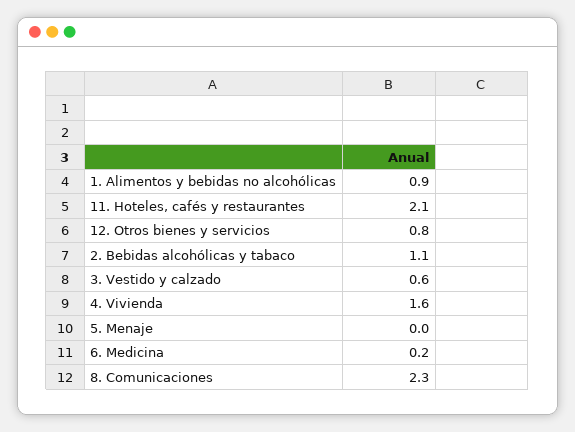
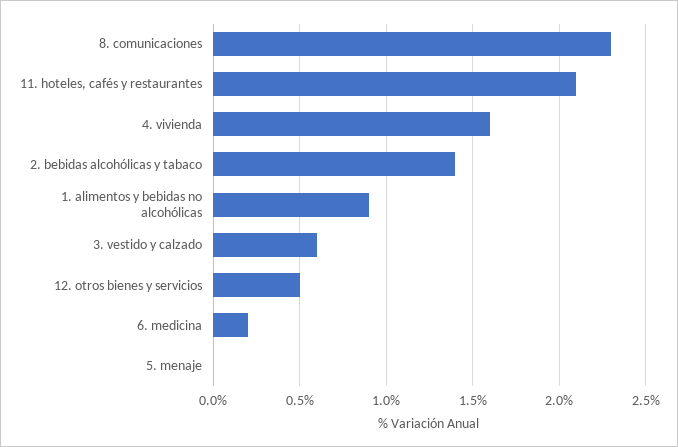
12. Otros bienes y servicios: 0.8 -> 0.5
2. Bebidas alcohólicas y tabaco: 1.1 -> 1.4

